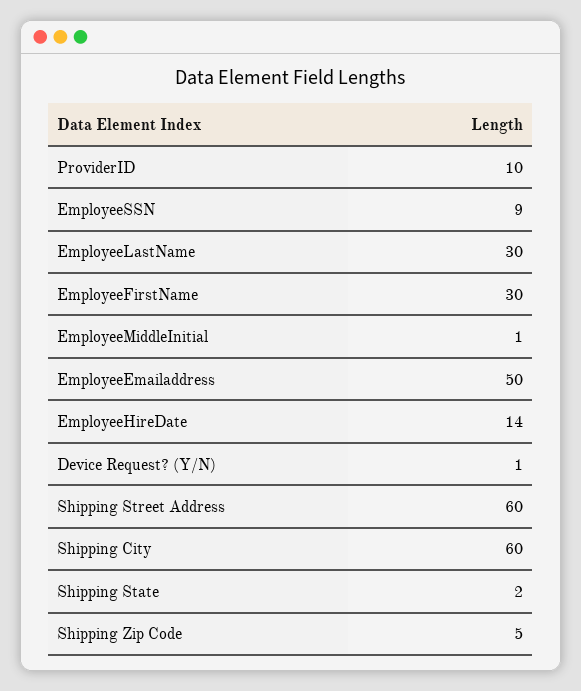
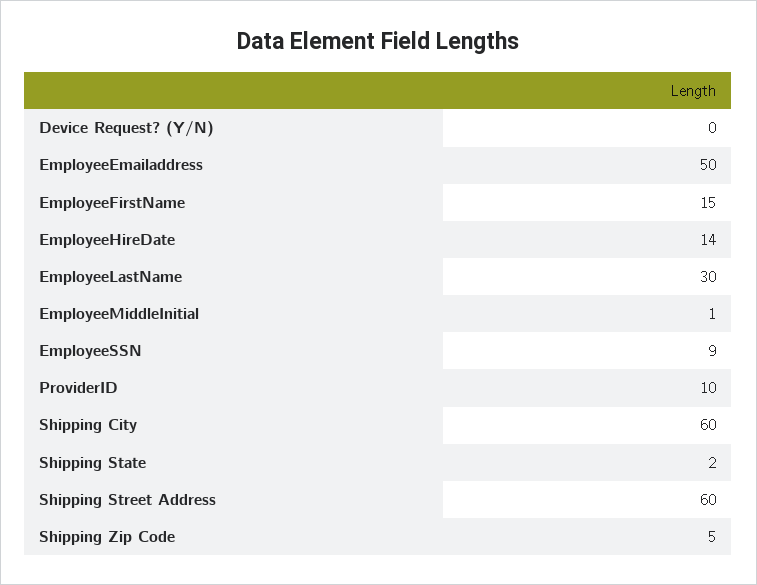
EmployeeFirstName: 30 -> 15
Device Request? (Y/N): 1 -> 0

